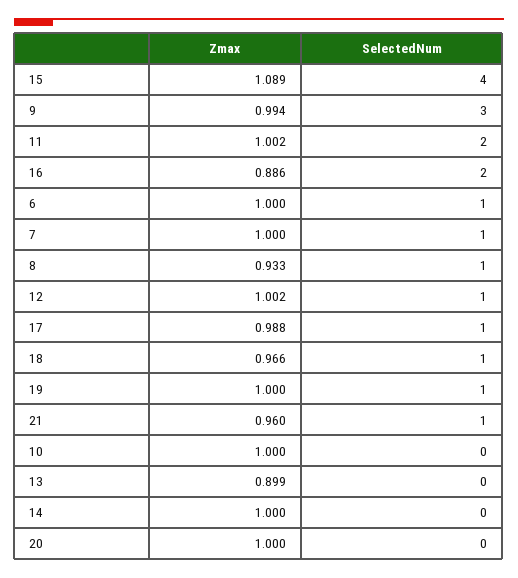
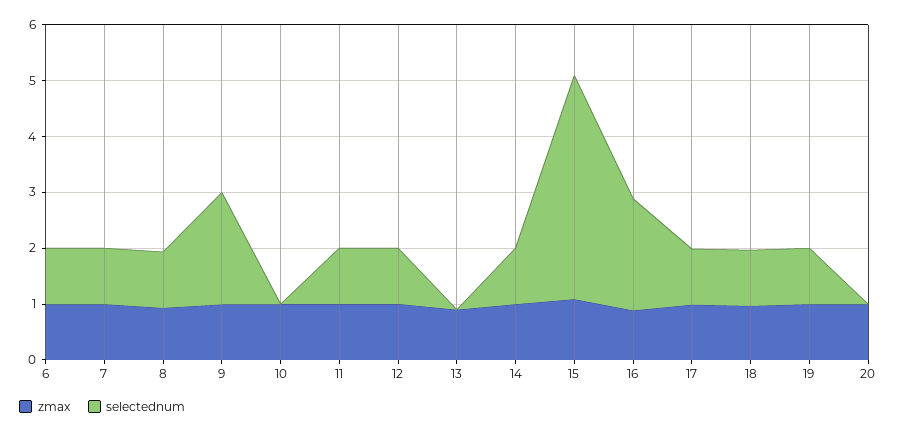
SelectedNum, 9: 3 -> 2
SelectedNum, 11: 2 -> 1
Zmax, 21: 0.96 -> none
SelectedNum, 21: 1 -> none
SelectedNum, 14: 0 -> 1

